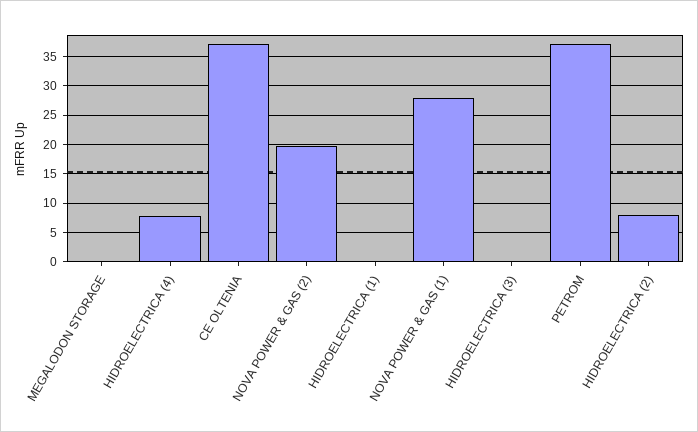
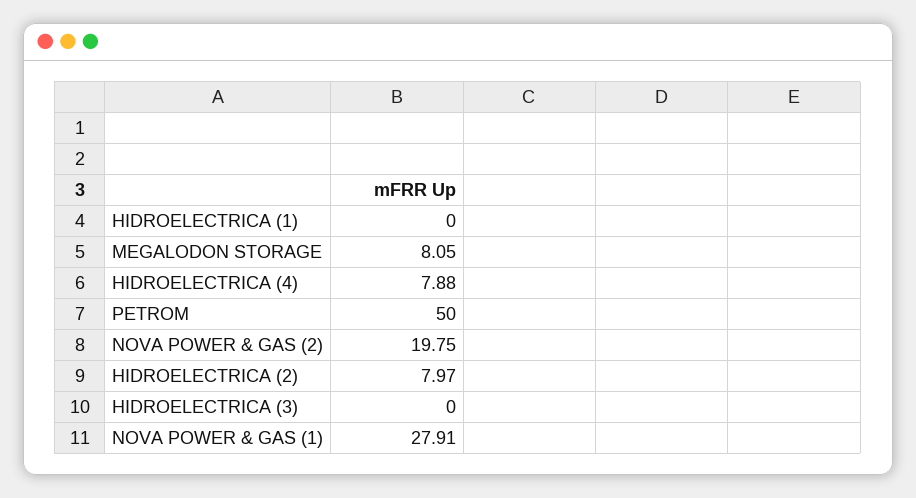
MEGALODON STORAGE: 0 -> 8.05
CE OLTENIA: 37.5 -> none
PETROM: 37.5 -> 50

